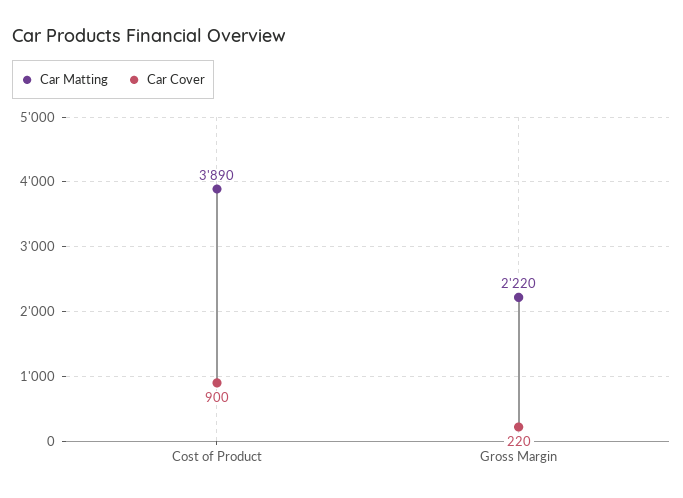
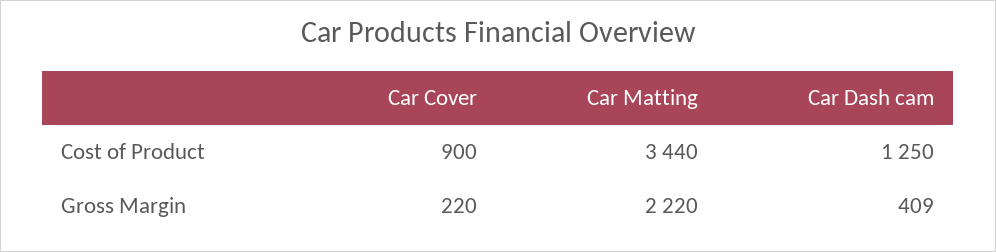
Car Matting, Cost of Product: 3890 -> 3440
Car Dash cam, Cost of Product: none -> 1250
Car Dash cam, Gross Margin: none -> 409

